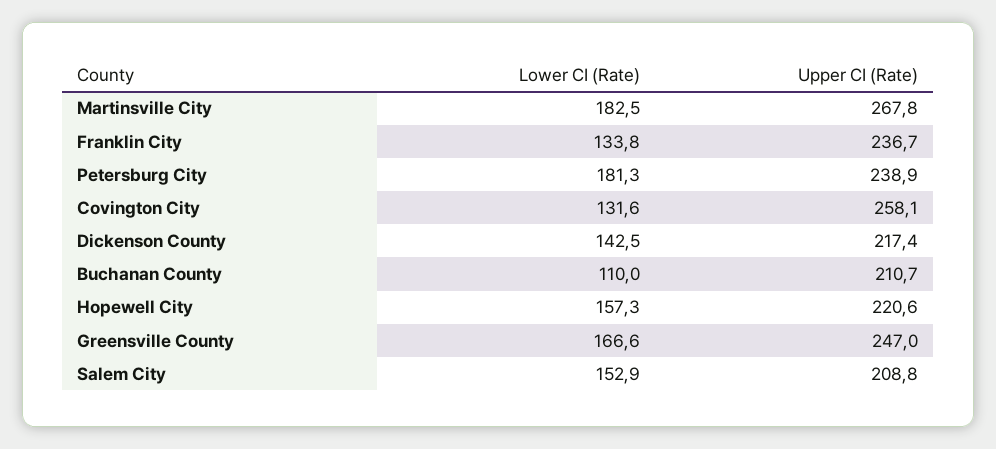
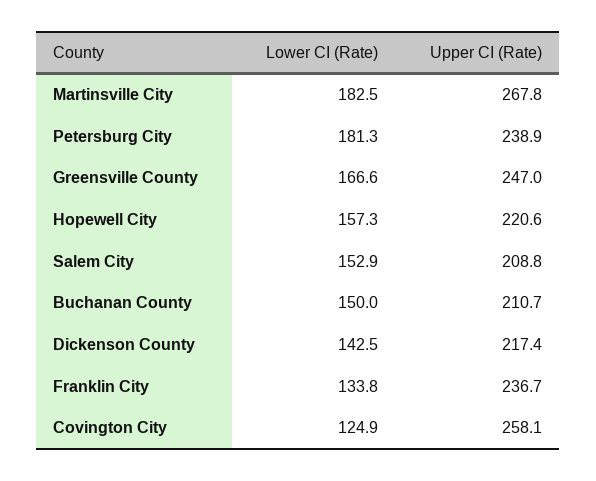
Lower CI (Rate), Covington City: 131.6 -> 124.9
Lower CI (Rate), Buchanan County: 110 -> 150

